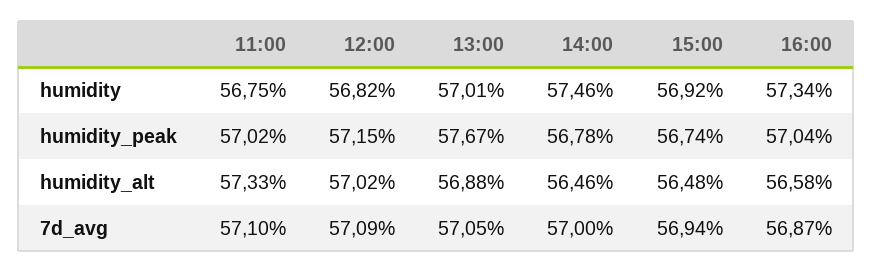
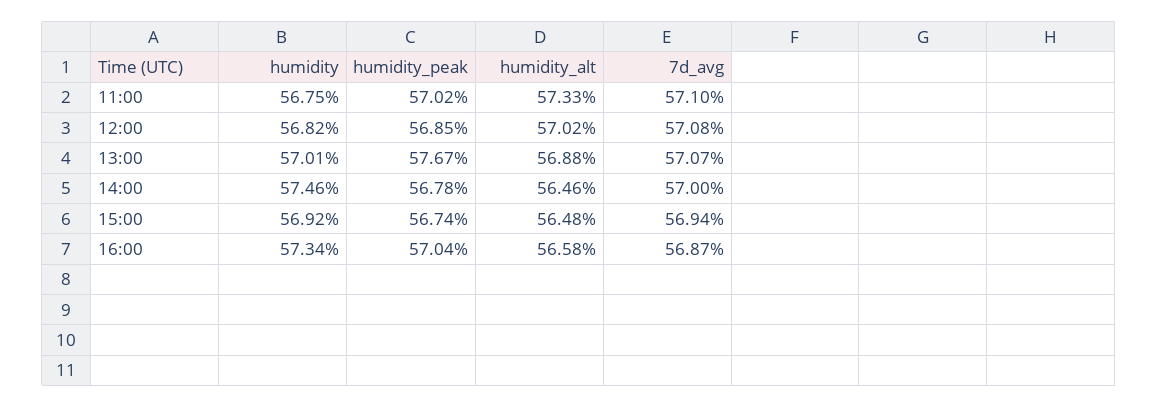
12:00, humidity_peak: 57.15 -> 56.85
12:00, 7d_avg: 57.09 -> 57.08
13:00, 7d_avg: 57.05 -> 57.07

